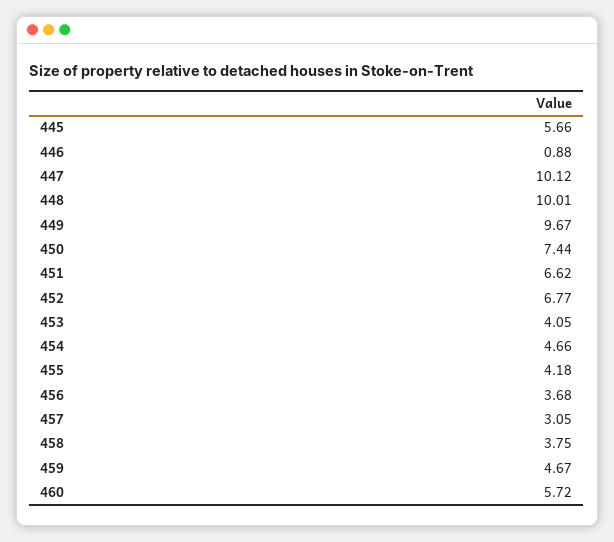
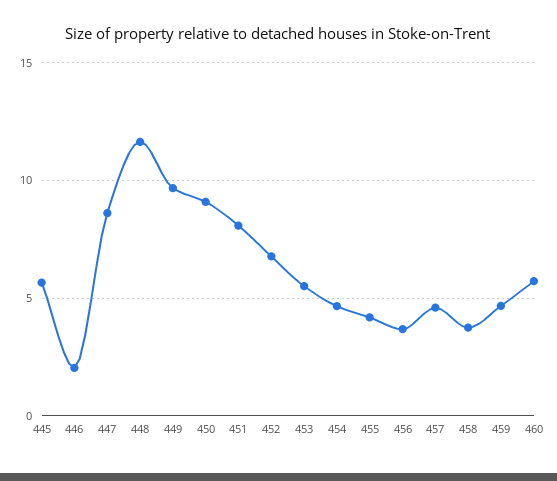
446: 0.88 -> 2
447: 10.12 -> 8.5
448: 10.01 -> 11.5
450: 7.44 -> 9
451: 6.62 -> 8
453: 4.05 -> 5.5
457: 3.05 -> 4.5

